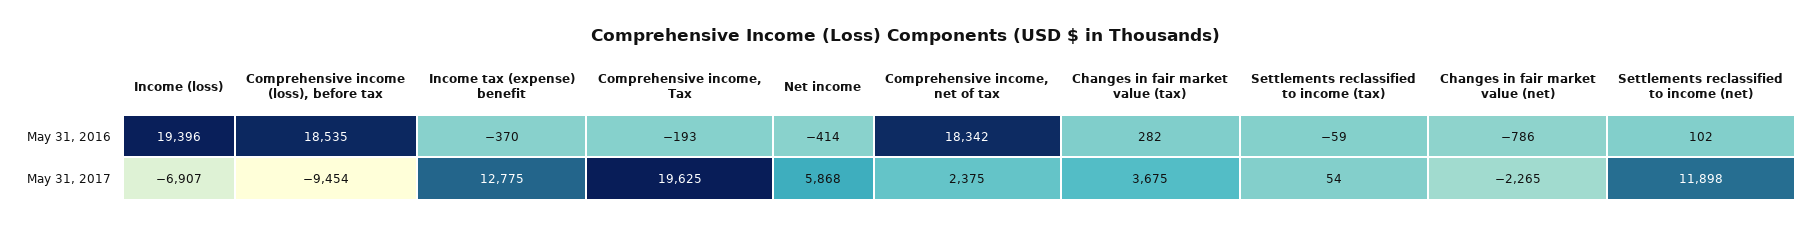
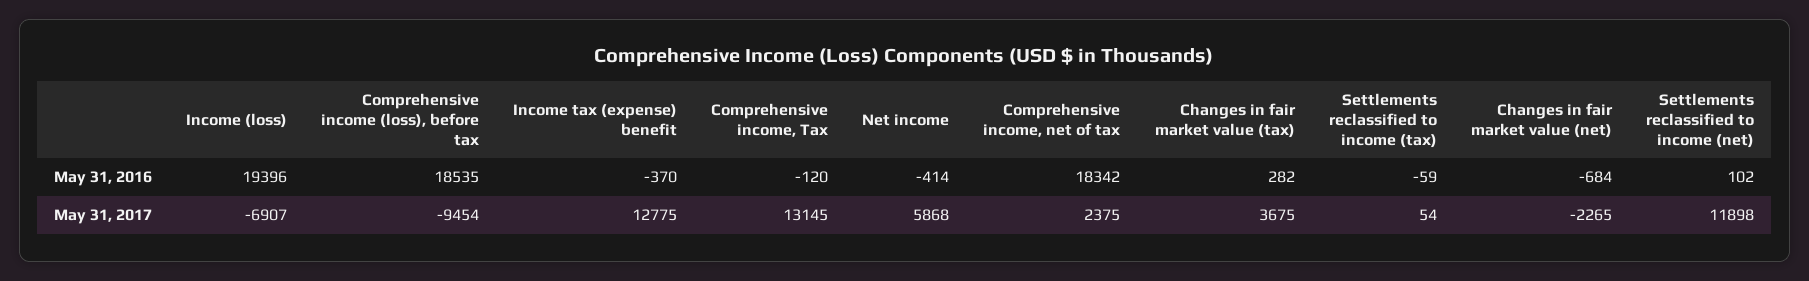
Comprehensive income, Tax, May 31, 2016: -193 -> -120
Changes in fair market value (net), May 31, 2016: -786 -> -684
Comprehensive income, Tax, May 31, 2017: 19625 -> 13145

